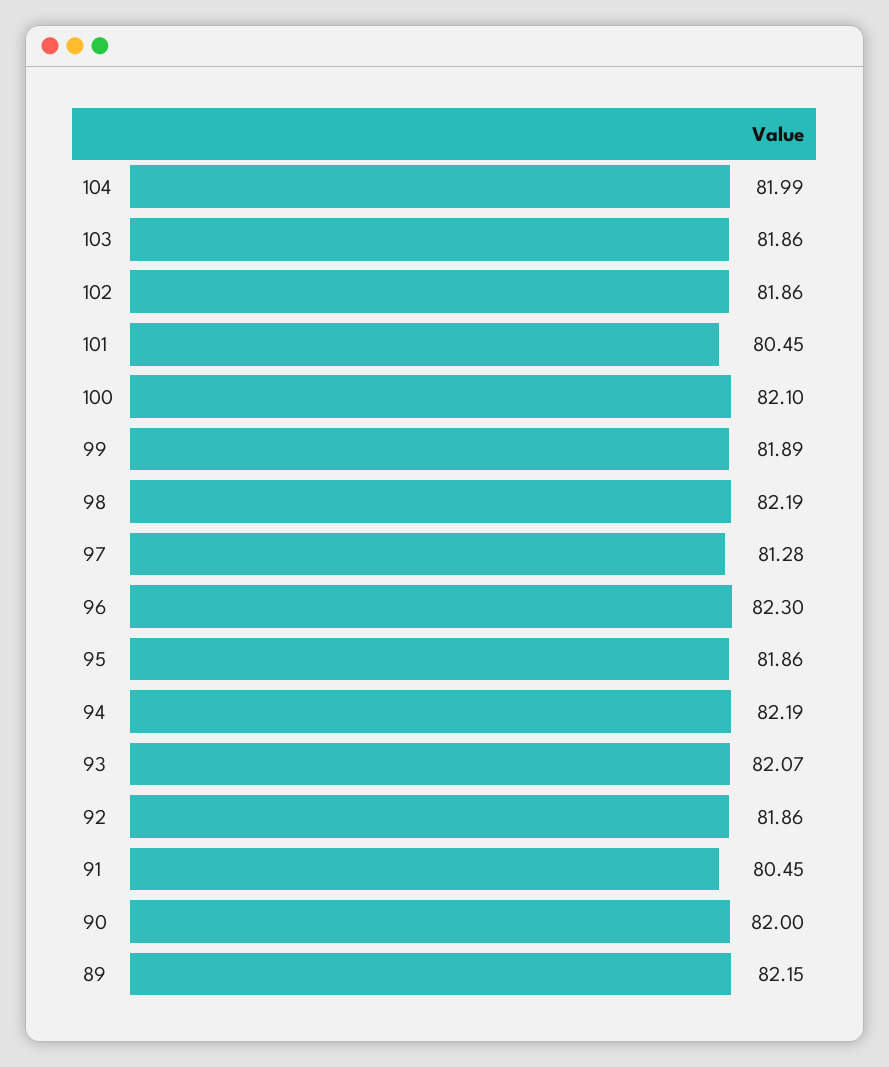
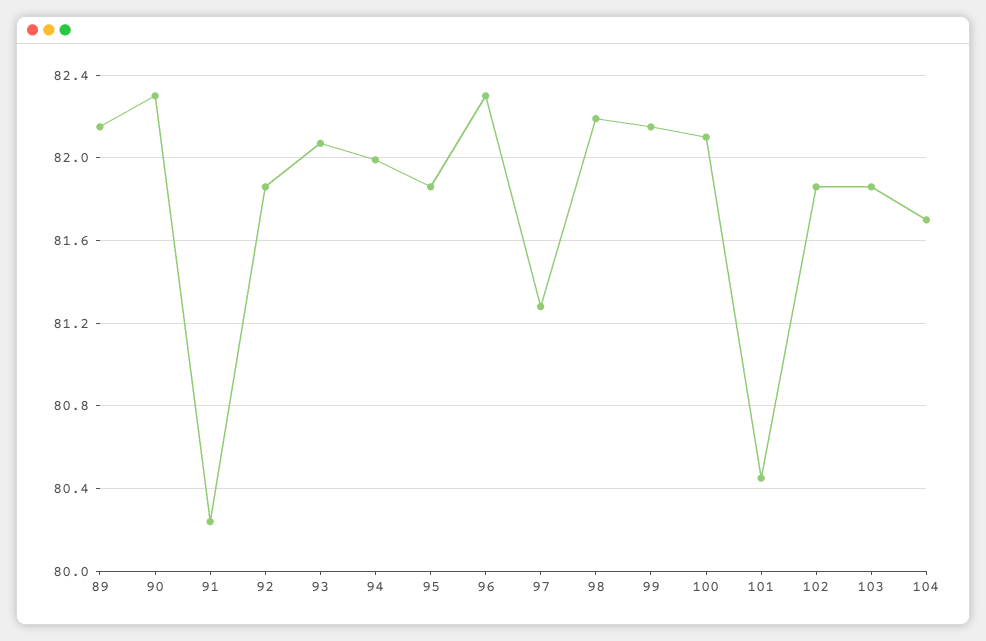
104: 81.99 -> 81.7
99: 81.89 -> 82.15
94: 82.19 -> 82
91: 80.45 -> 80.25
90: 82 -> 82.3

